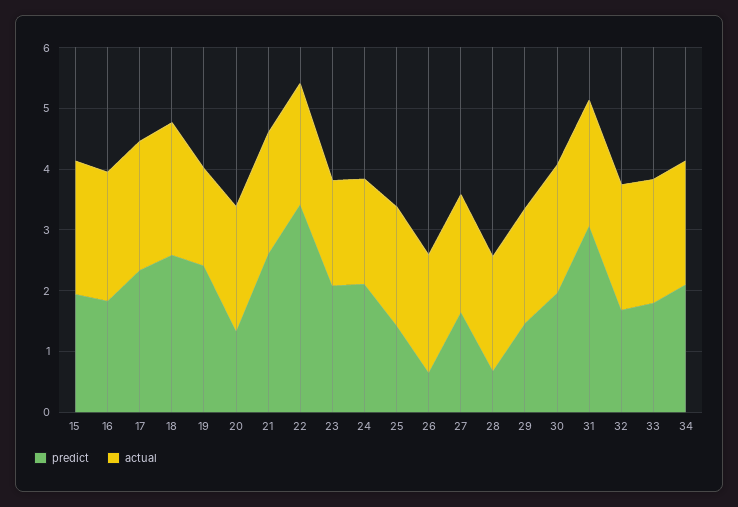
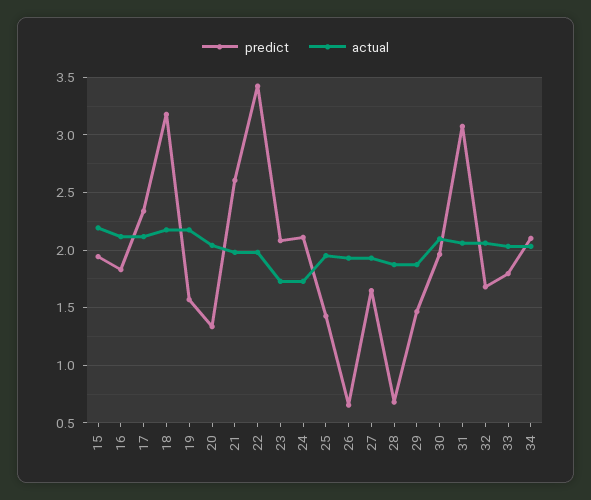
predict, 18: 2.6 -> 3.2
predict, 19: 2.4 -> 1.6
actual, 19: 1.6 -> 2.2

